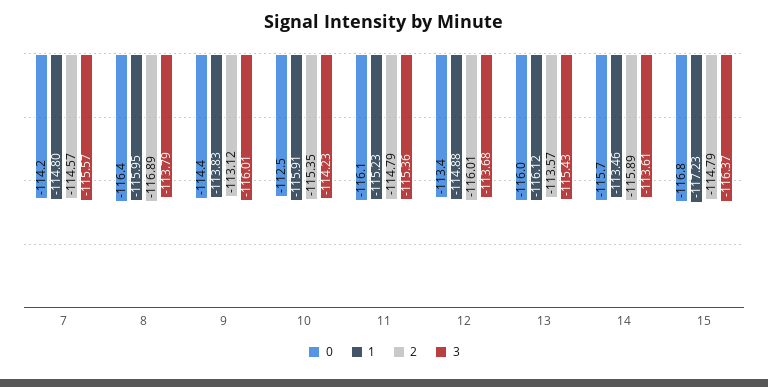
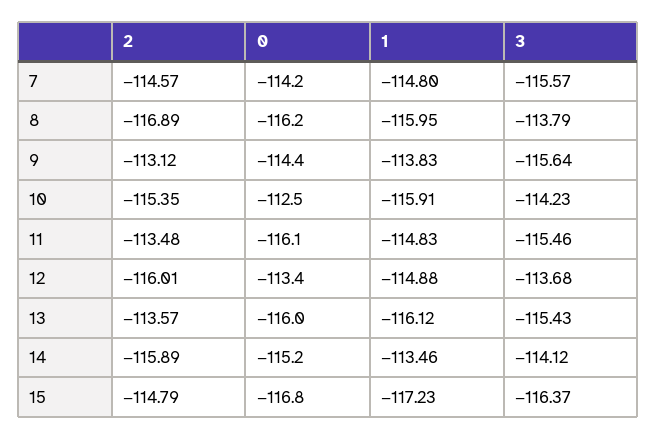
0, 8: -116.4 -> -116.2
3, 9: -116.01 -> -115.64
1, 11: -115.23 -> -114.83
2, 11: -114.79 -> -113.48
3, 11: -115.36 -> -115.46
0, 14: -115.7 -> -115.2
3, 14: -113.61 -> -114.12

